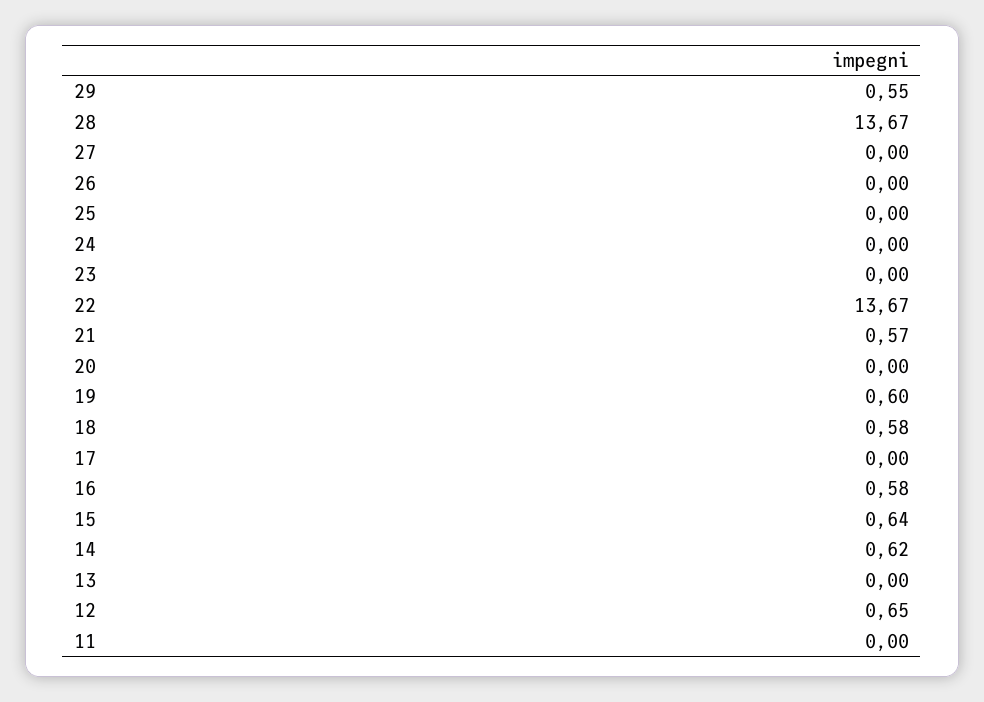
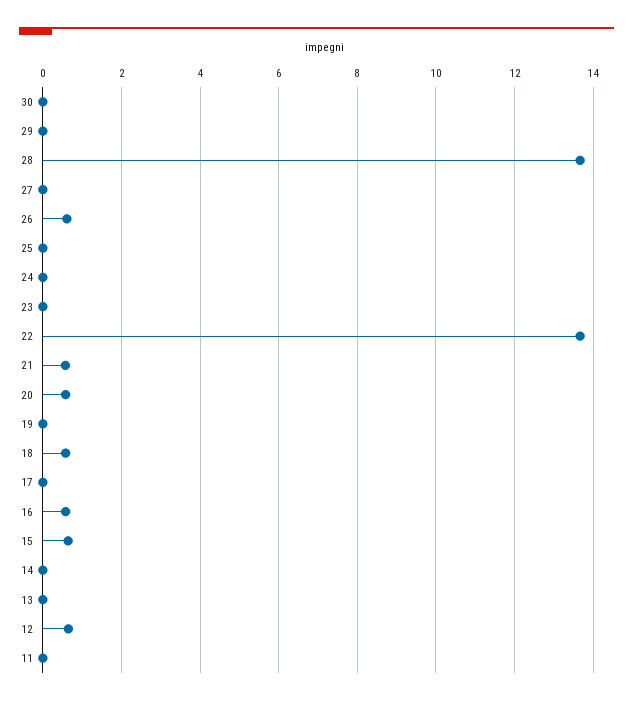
29: 0.55 -> 0
26: 0 -> 0.6
20: 0 -> 0.6
19: 0.6 -> 0
14: 0.62 -> 0
30: none -> 0

